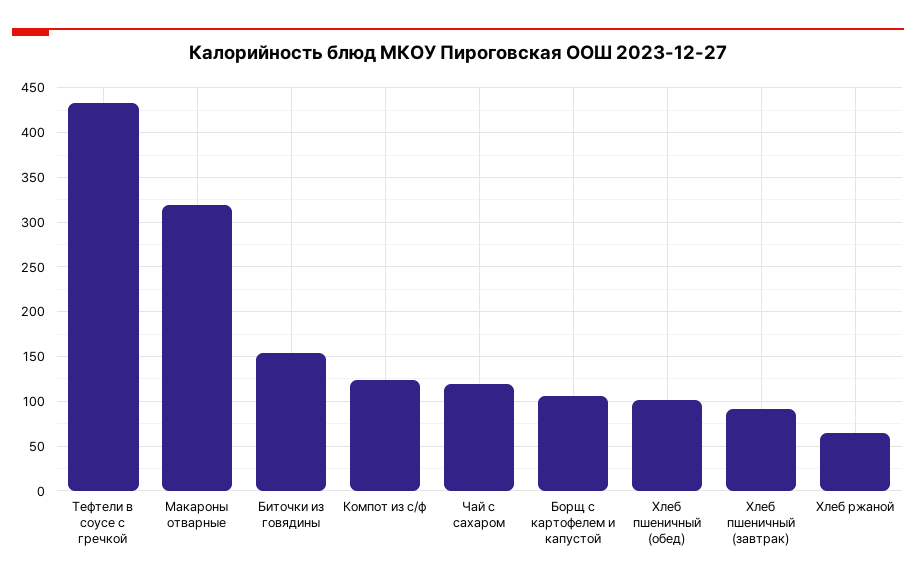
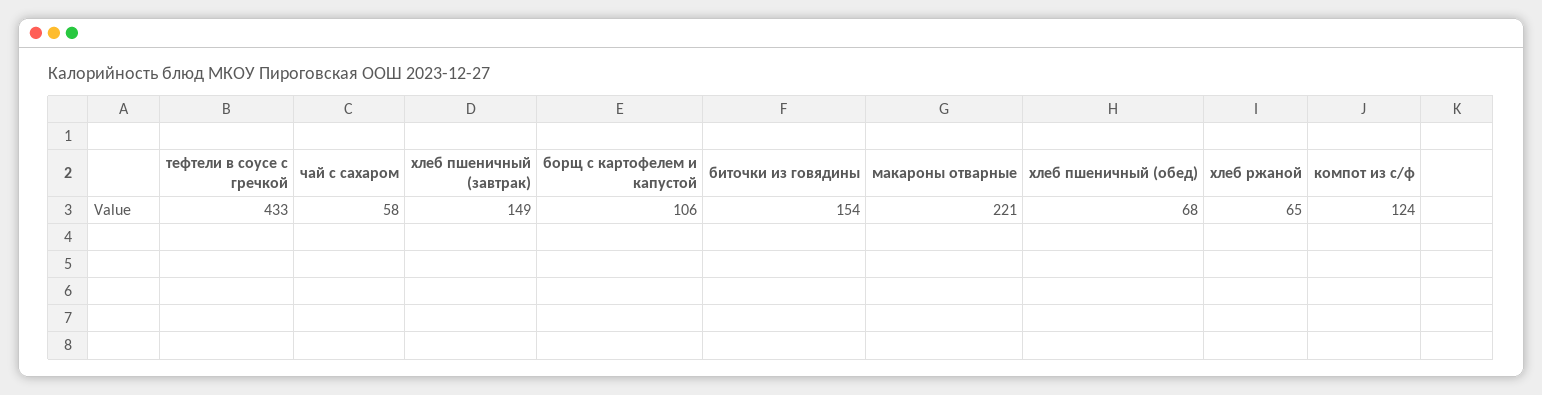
Макароны отварные: 320 -> 221
Чай с сахаром: 120 -> 58
Хлеб пшеничный (обед): 100 -> 68
Хлеб пшеничный (завтрак): 90 -> 149

